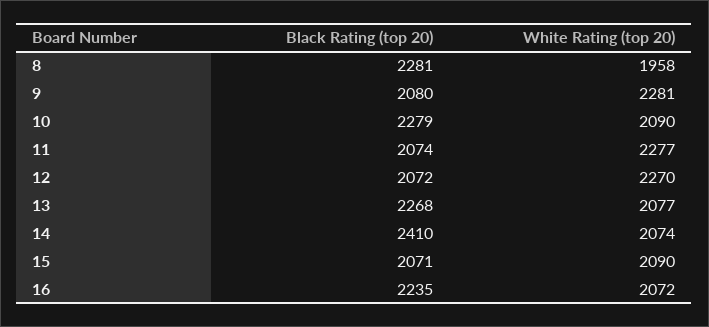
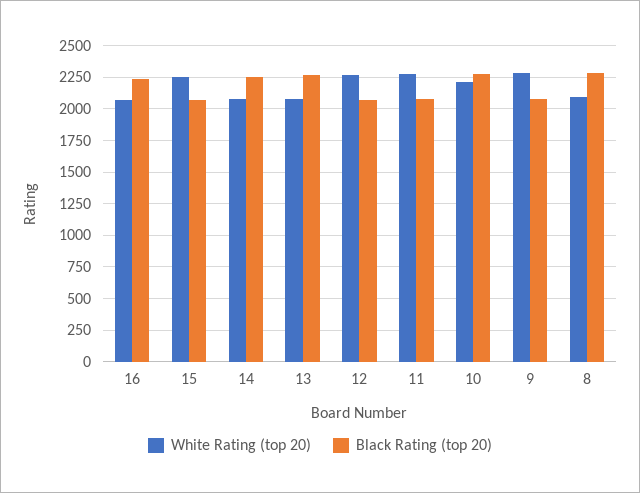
White Rating (top 20), 8: 1958 -> 2100
White Rating (top 20), 10: 2090 -> 2200
Black Rating (top 20), 14: 2410 -> 2250
White Rating (top 20), 15: 2090 -> 2250

